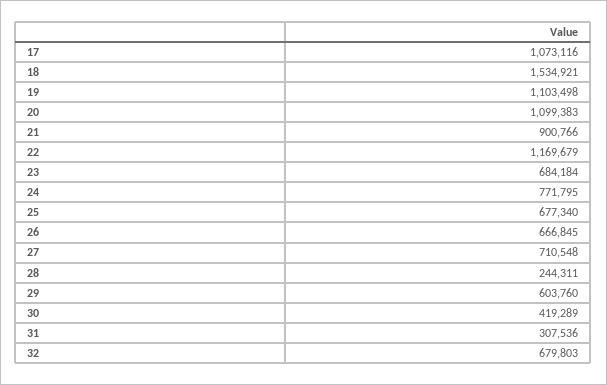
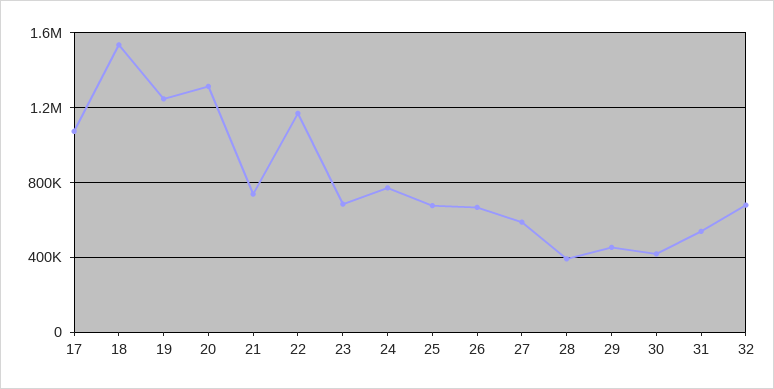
19: 1103498 -> 1250000
20: 1099383 -> 1300000
21: 900766 -> 750000
27: 710548 -> 600000
28: 244311 -> 400000
29: 603760 -> 450000
31: 307536 -> 550000

